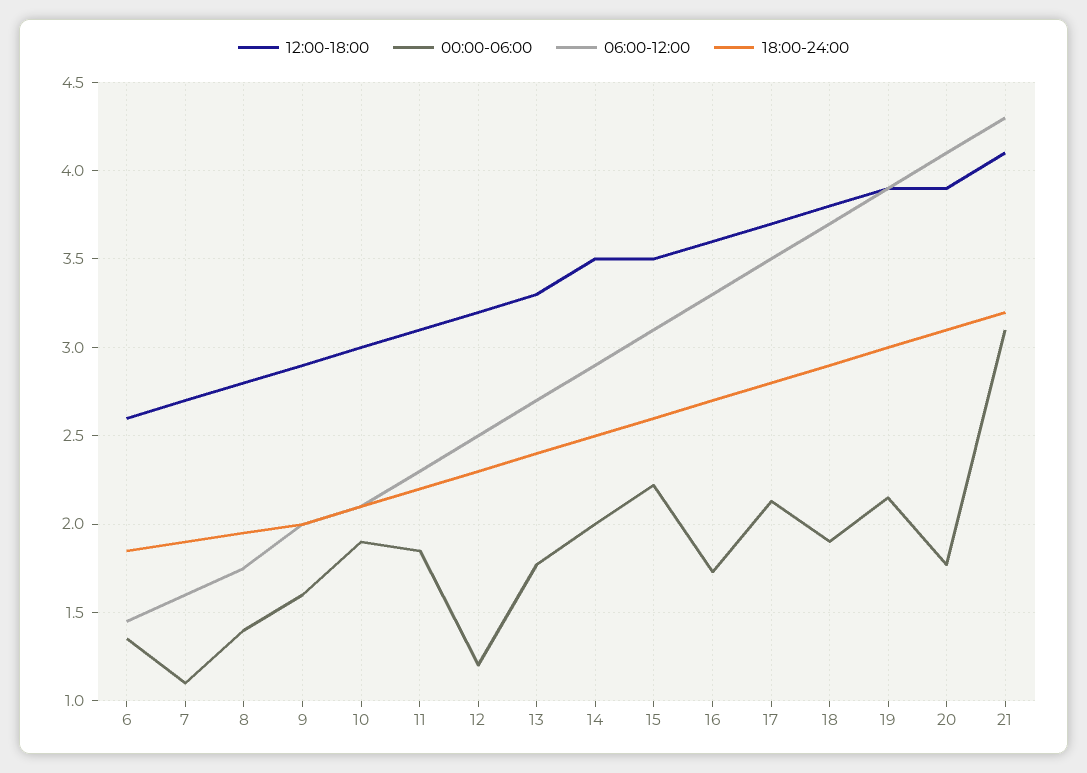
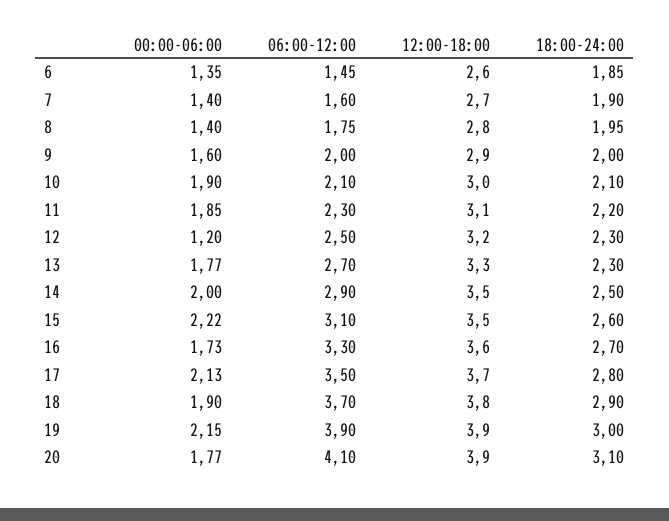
00:00-06:00, 7: 1.1 -> 1.4
18:00-24:00, 13: 2.4 -> 2.3
12:00-18:00, 21: 4.1 -> none
00:00-06:00, 21: 3.1 -> none
06:00-12:00, 21: 4.3 -> none
18:00-24:00, 21: 3.2 -> none

